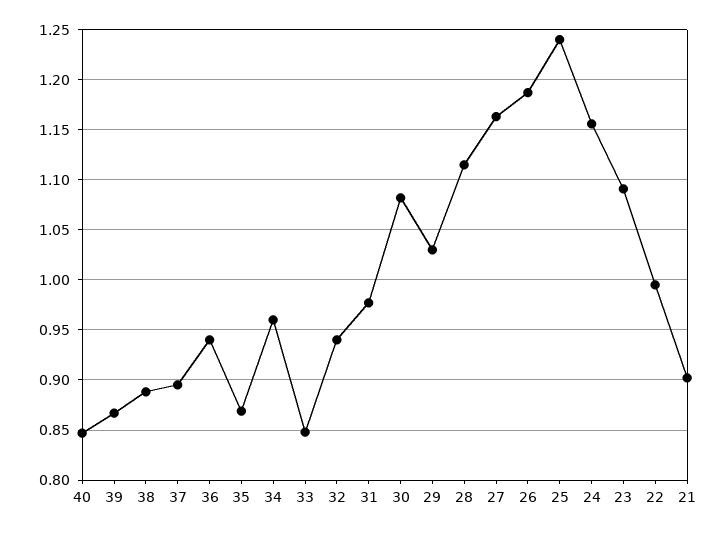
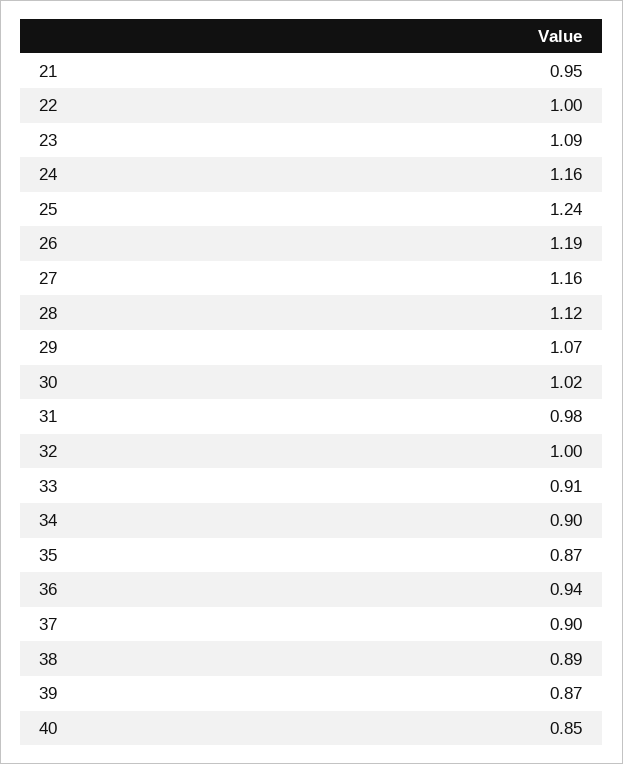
34: 0.96 -> 0.9
33: 0.85 -> 0.91
32: 0.94 -> 1
30: 1.08 -> 1.02
29: 1.03 -> 1.07
21: 0.9 -> 0.95

